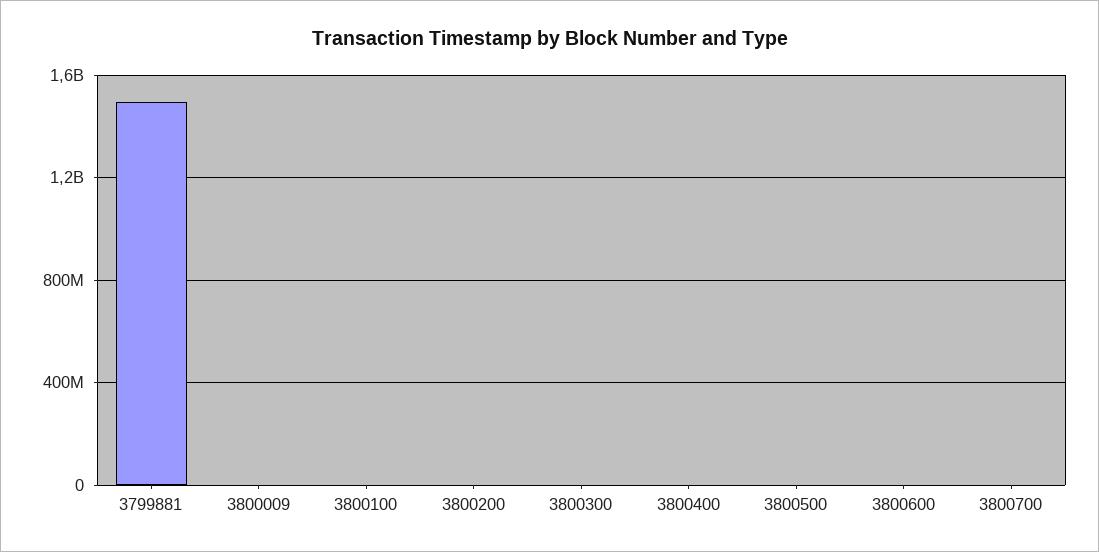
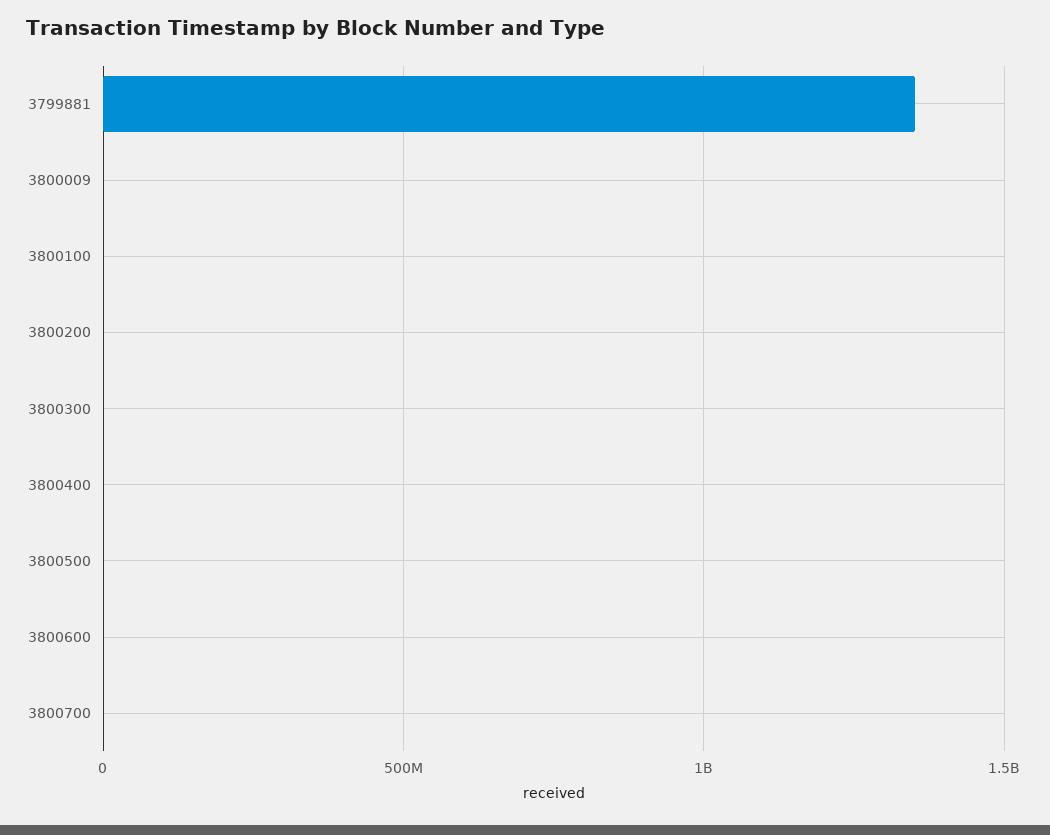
3799881: 1500000000 -> 1350000000

